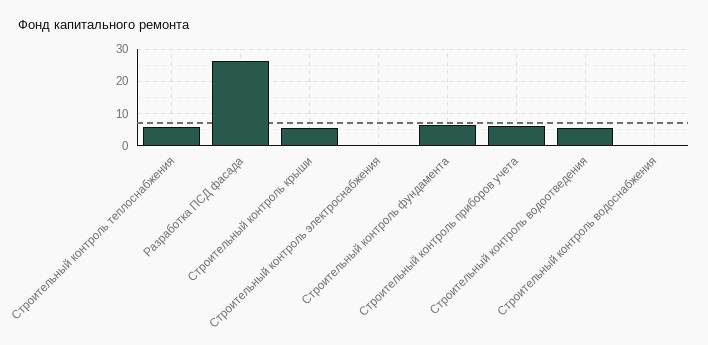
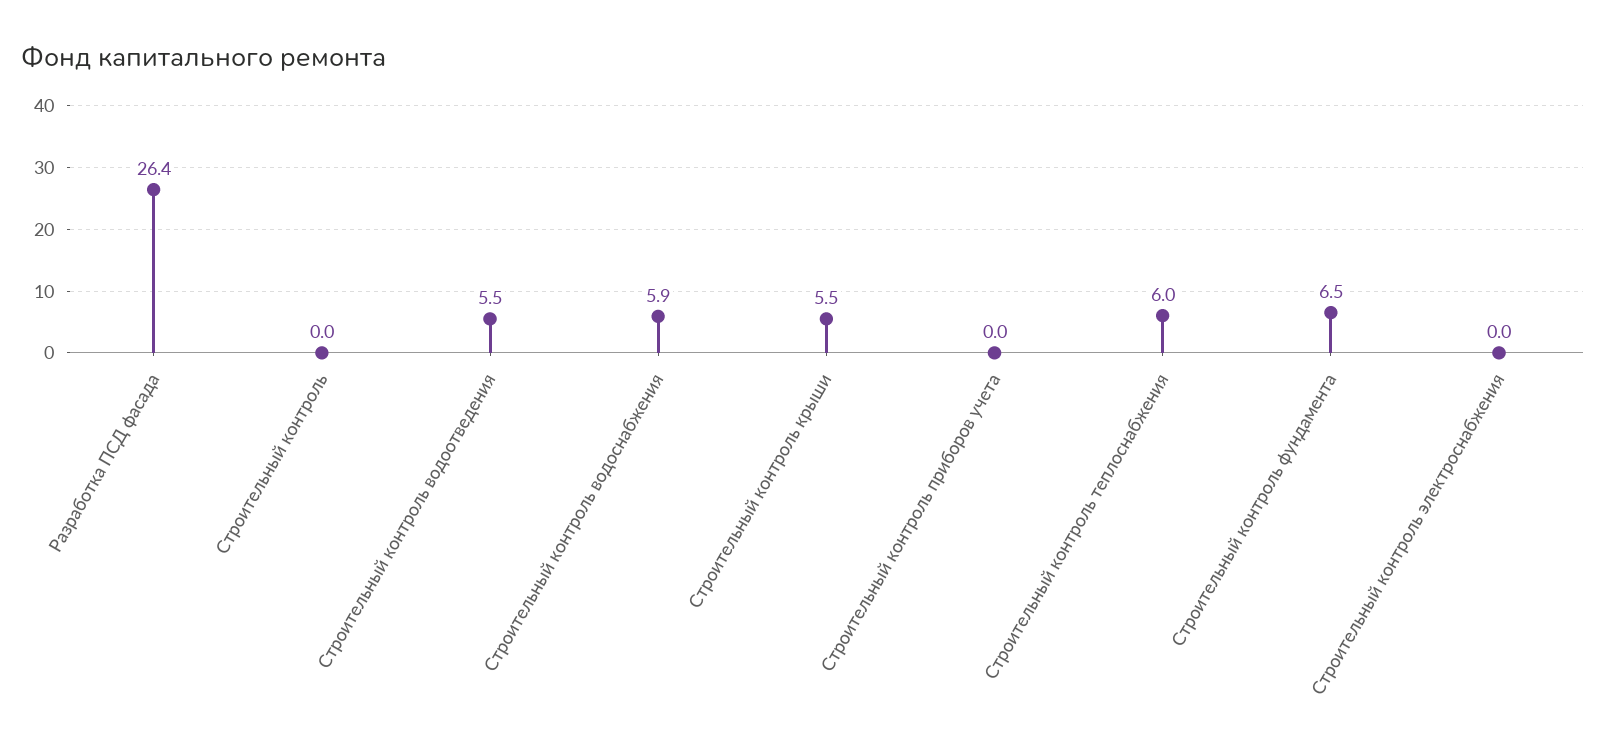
Строительный контроль приборов учета: 6 -> 0
Строительный контроль водоснабжения: 0 -> 5.9
Строительный контроль: none -> 0

